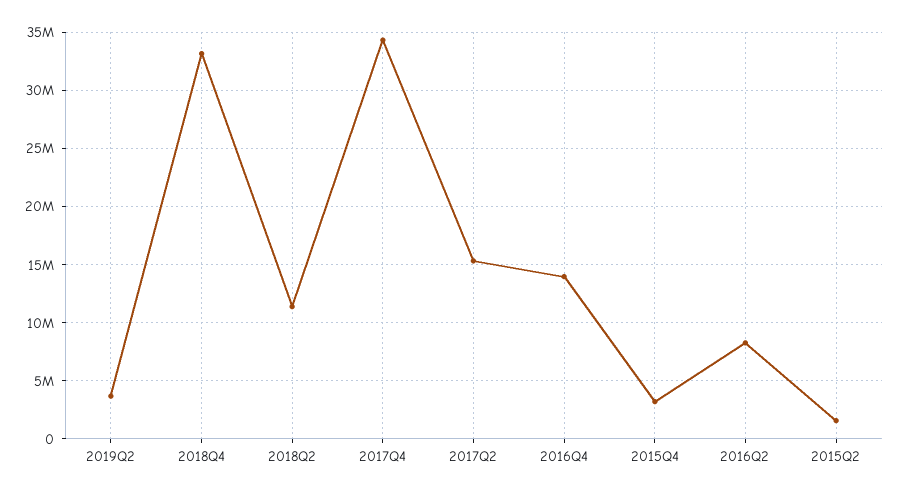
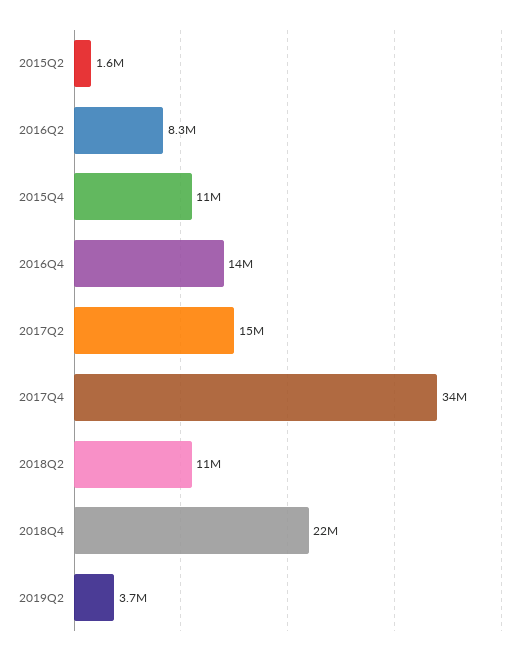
2018Q4: 33000000 -> 22000000
2015Q4: 3000000 -> 11000000

